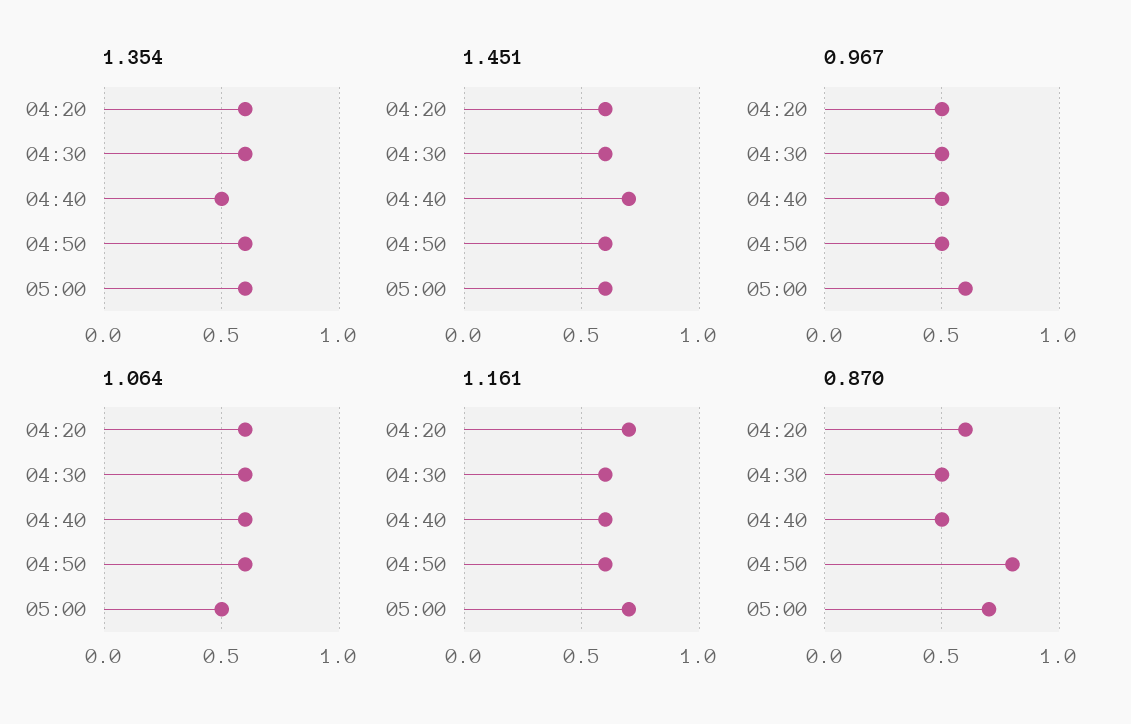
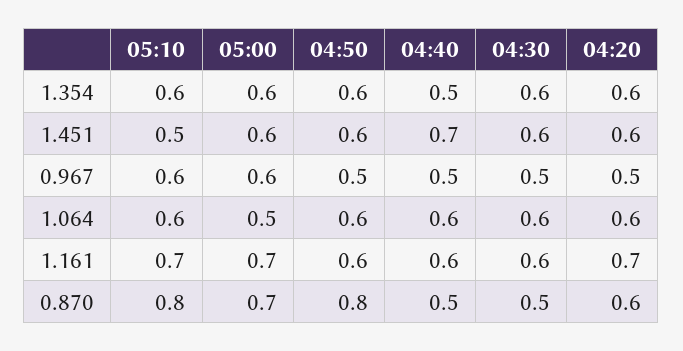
1.354, 05:10: none -> 0.6
1.451, 05:10: none -> 0.5
0.967, 05:10: none -> 0.6
1.064, 05:10: none -> 0.6
1.161, 05:10: none -> 0.7
0.870, 05:10: none -> 0.8

